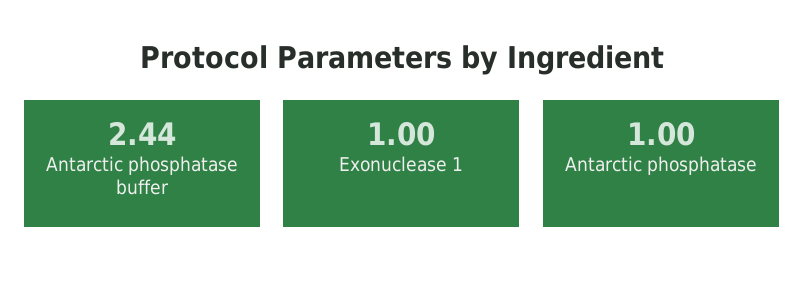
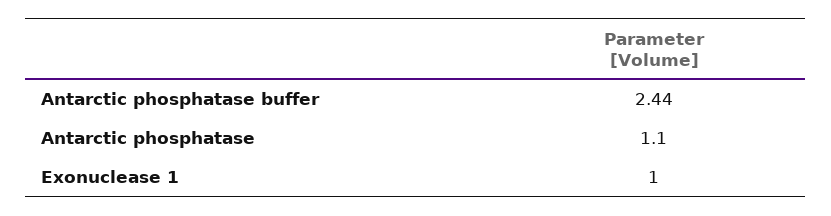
Antarctic phosphatase: 1 -> 1.1

